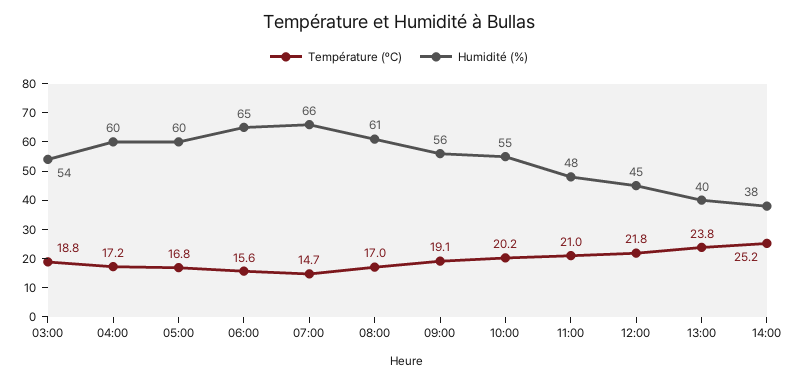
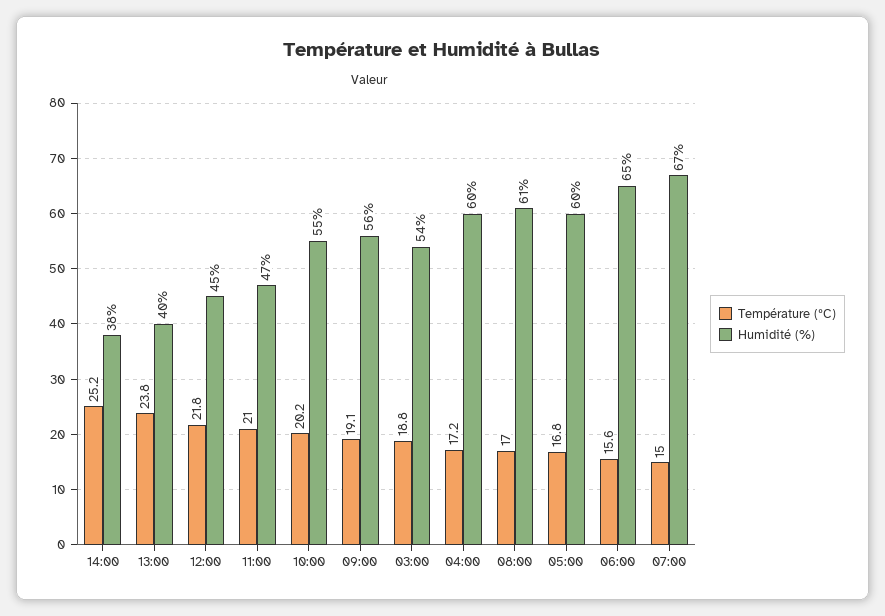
Température (ºC), 07:00: 14.7 -> 15
Humidité (%), 07:00: 66 -> 67
Humidité (%), 11:00: 48 -> 47

